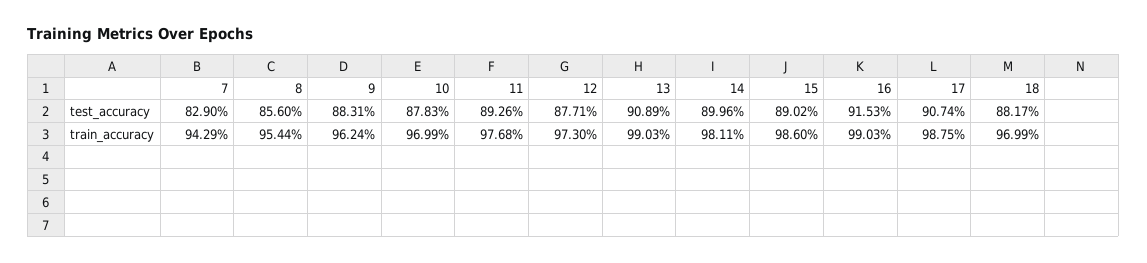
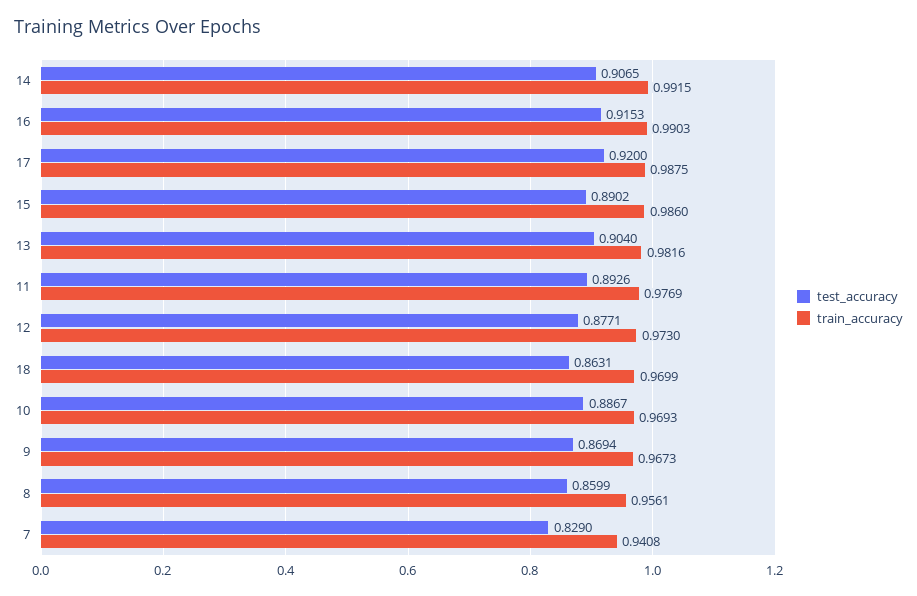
test_accuracy, 8: 0.856 -> 0.8599
test_accuracy, 9: 0.8831 -> 0.8694
test_accuracy, 10: 0.8783 -> 0.8867
test_accuracy, 13: 0.9089 -> 0.904
test_accuracy, 14: 0.8996 -> 0.9065
test_accuracy, 17: 0.9074 -> 0.92
test_accuracy, 18: 0.8817 -> 0.8631
train_accuracy, 7: 0.9429 -> 0.9408
train_accuracy, 8: 0.9544 -> 0.9561
train_accuracy, 9: 0.9624 -> 0.9673
train_accuracy, 10: 0.9699 -> 0.9693
train_accuracy, 11: 0.9768 -> 0.9769
train_accuracy, 13: 0.9903 -> 0.9816
train_accuracy, 14: 0.9811 -> 0.9915

